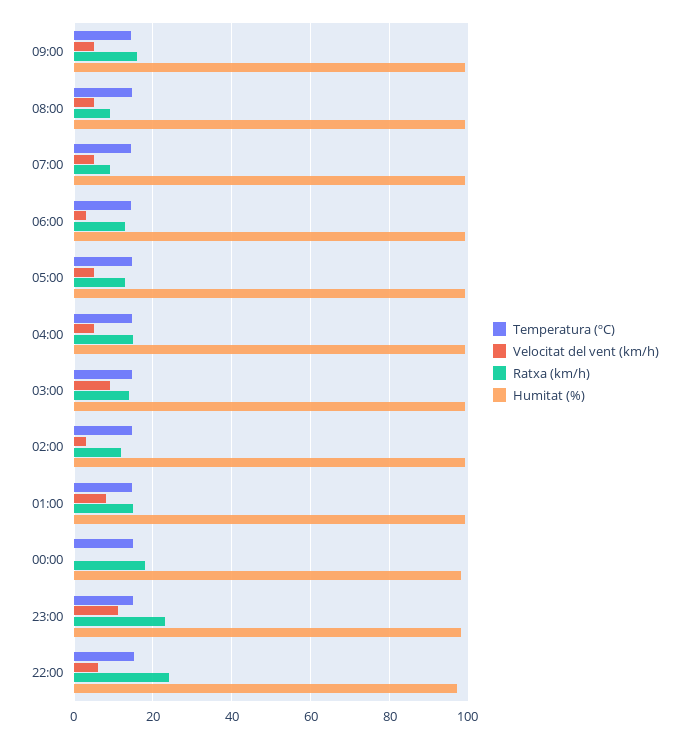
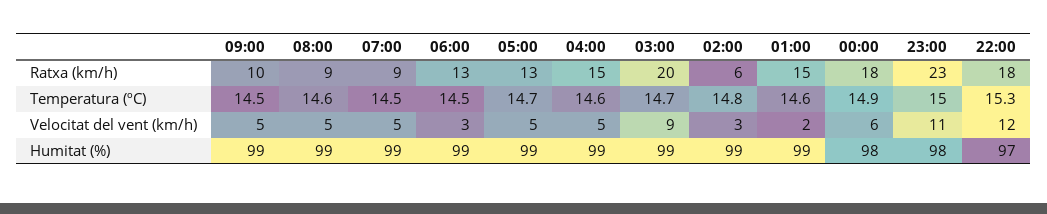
Ratxa (km/h), 09:00: 16 -> 10
Ratxa (km/h), 03:00: 14 -> 20
Ratxa (km/h), 02:00: 12 -> 6
Velocitat del vent (km/h), 01:00: 8 -> 2
Velocitat del vent (km/h), 00:00: 0 -> 6
Velocitat del vent (km/h), 22:00: 6 -> 12
Ratxa (km/h), 22:00: 24 -> 18

